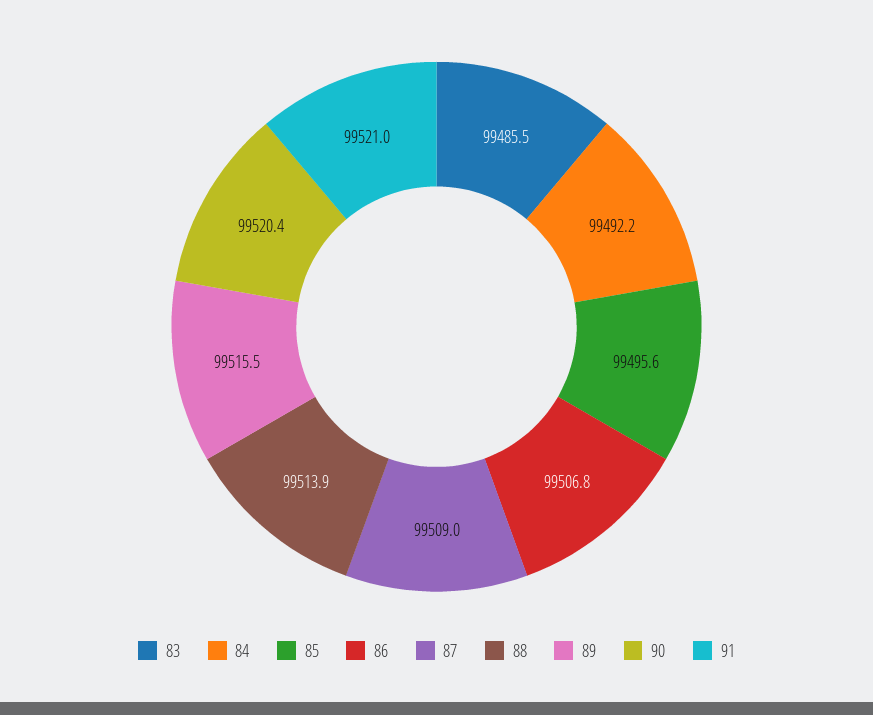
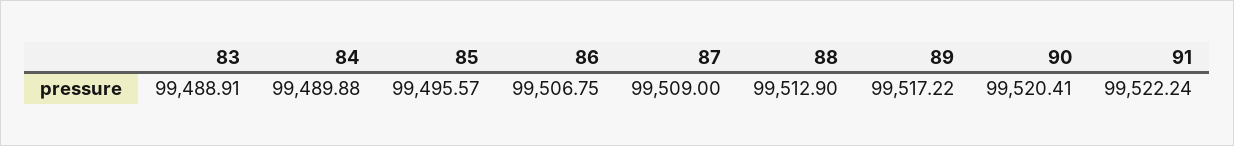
83: 99485.5 -> 99488.91
84: 99492.2 -> 99489.88
88: 99513.9 -> 99512.9
89: 99515.5 -> 99517.22
91: 99521 -> 99522.24

